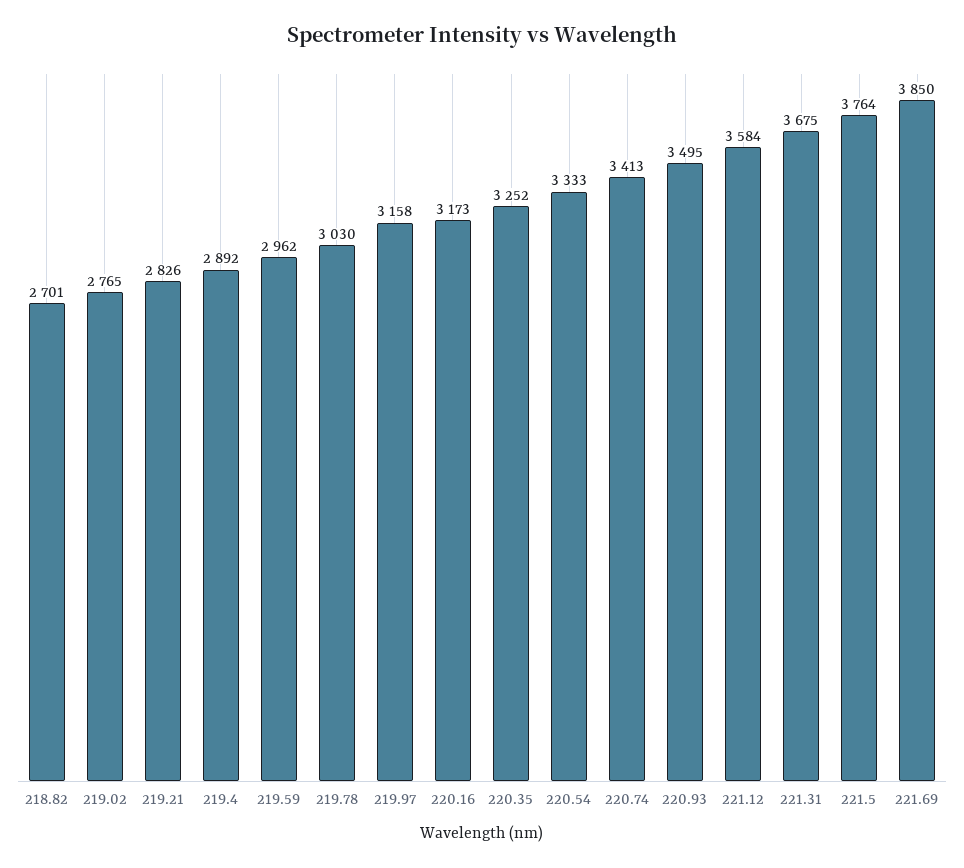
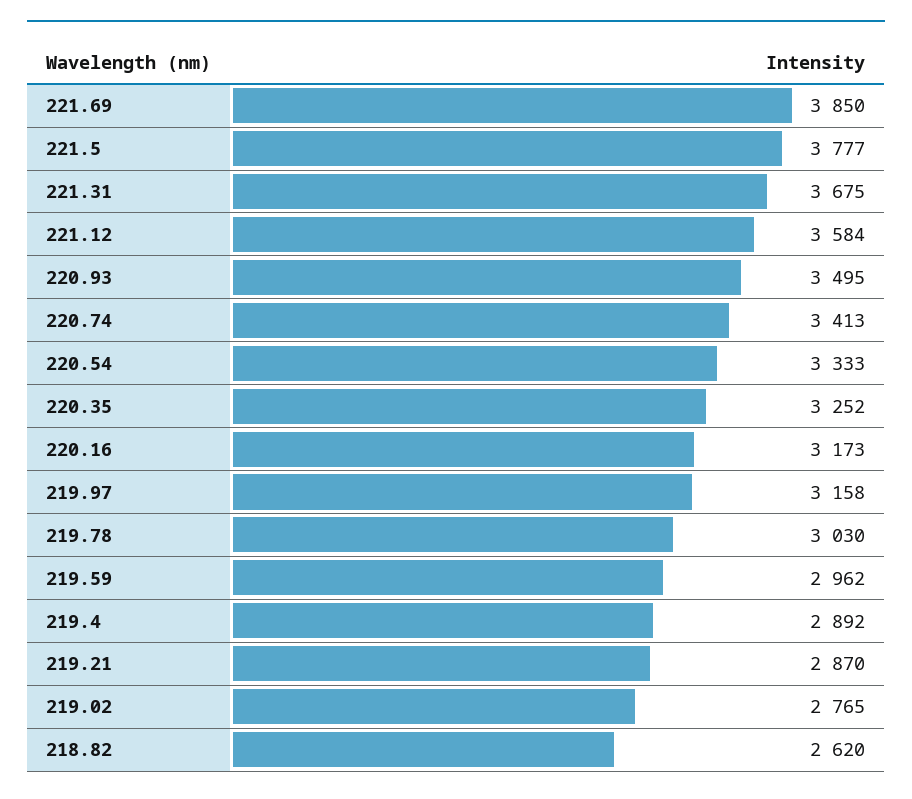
218.82: 2701 -> 2620
219.21: 2826 -> 2870
221.5: 3764 -> 3777

